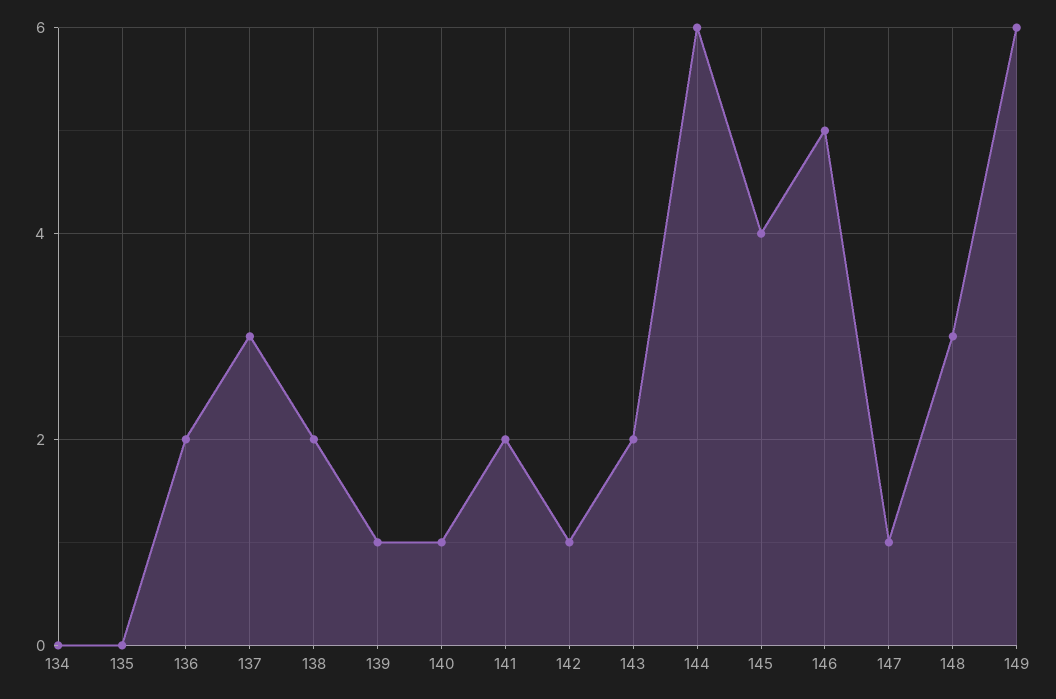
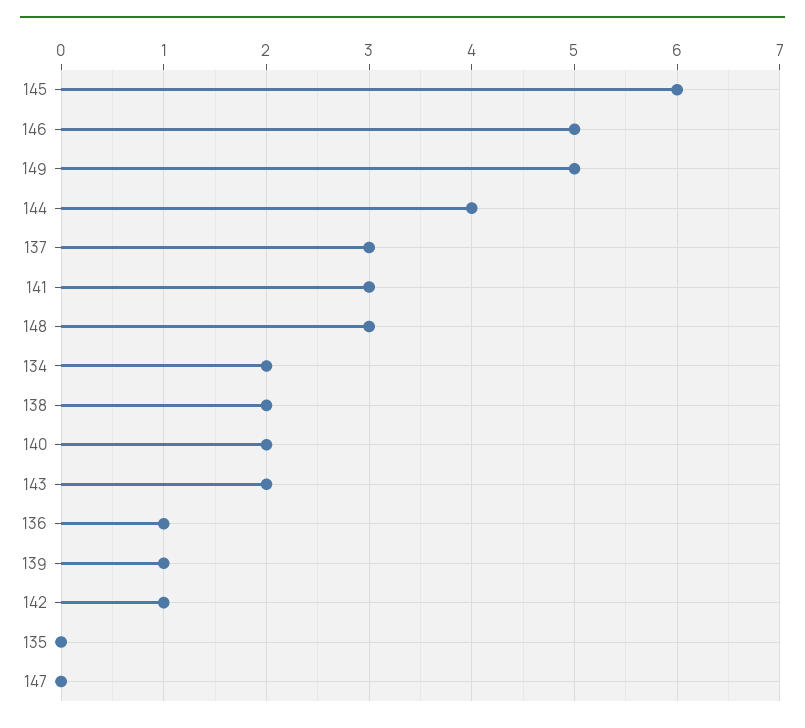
134: 0 -> 2
136: 2 -> 1
140: 1 -> 2
141: 2 -> 3
144: 6 -> 4
145: 4 -> 6
147: 1 -> 0
149: 6 -> 5

